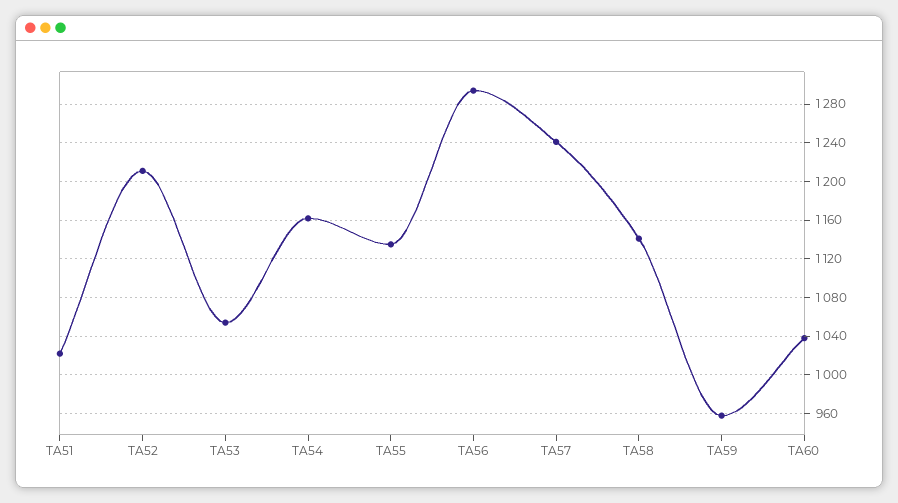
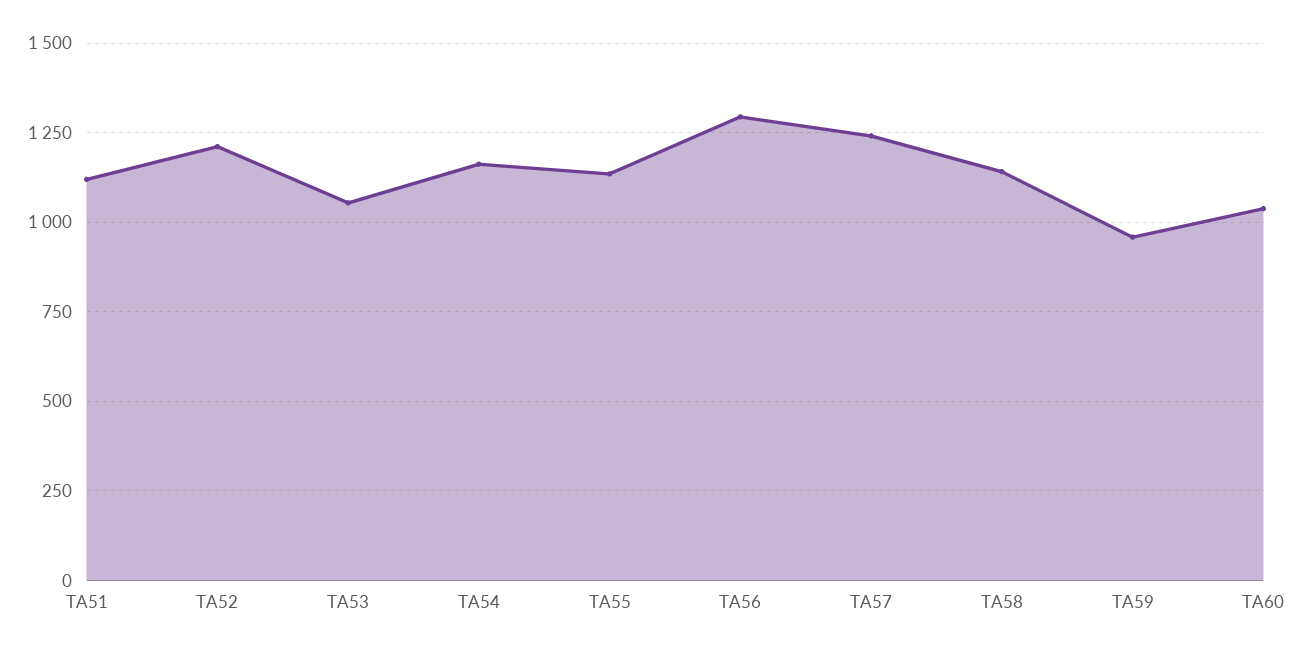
TA51: 1020 -> 1125

